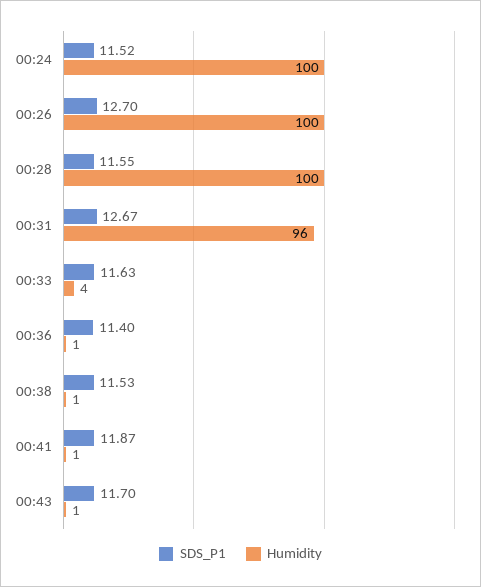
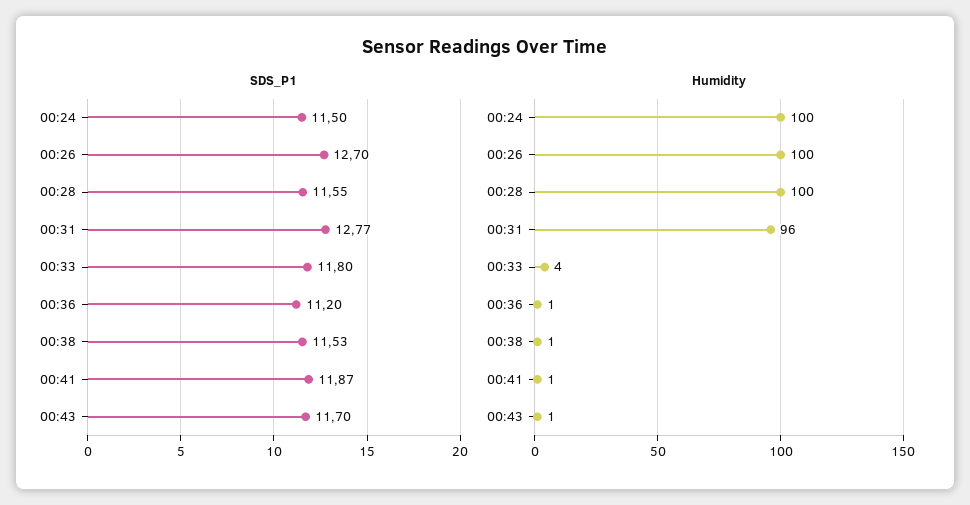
SDS_P1, 00:24: 11.52 -> 11.5
SDS_P1, 00:31: 12.67 -> 12.77
SDS_P1, 00:33: 11.63 -> 11.8
SDS_P1, 00:36: 11.4 -> 11.2

